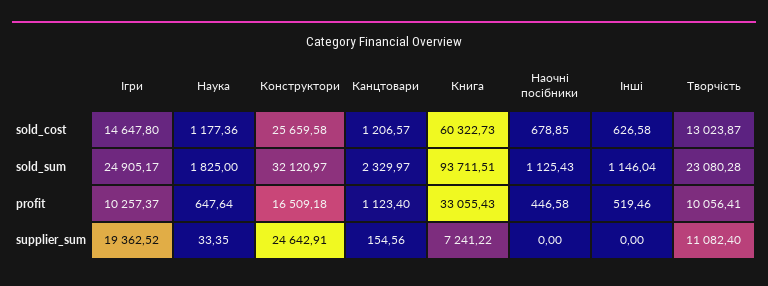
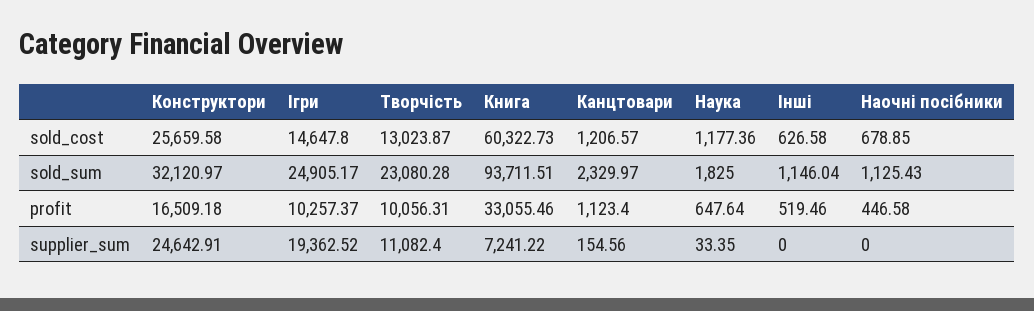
Книга, profit: 33055.43 -> 33055.46
Творчість, profit: 10056.41 -> 10056.31

